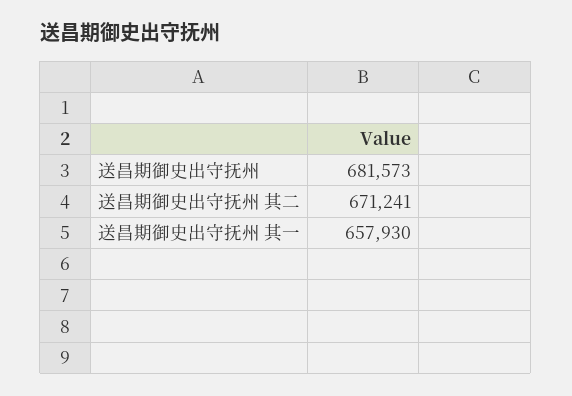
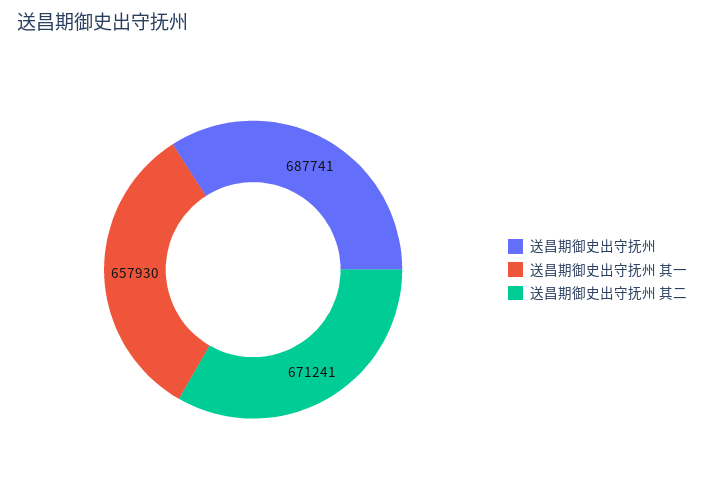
送昌期御史出守抚州: 681573 -> 687741

